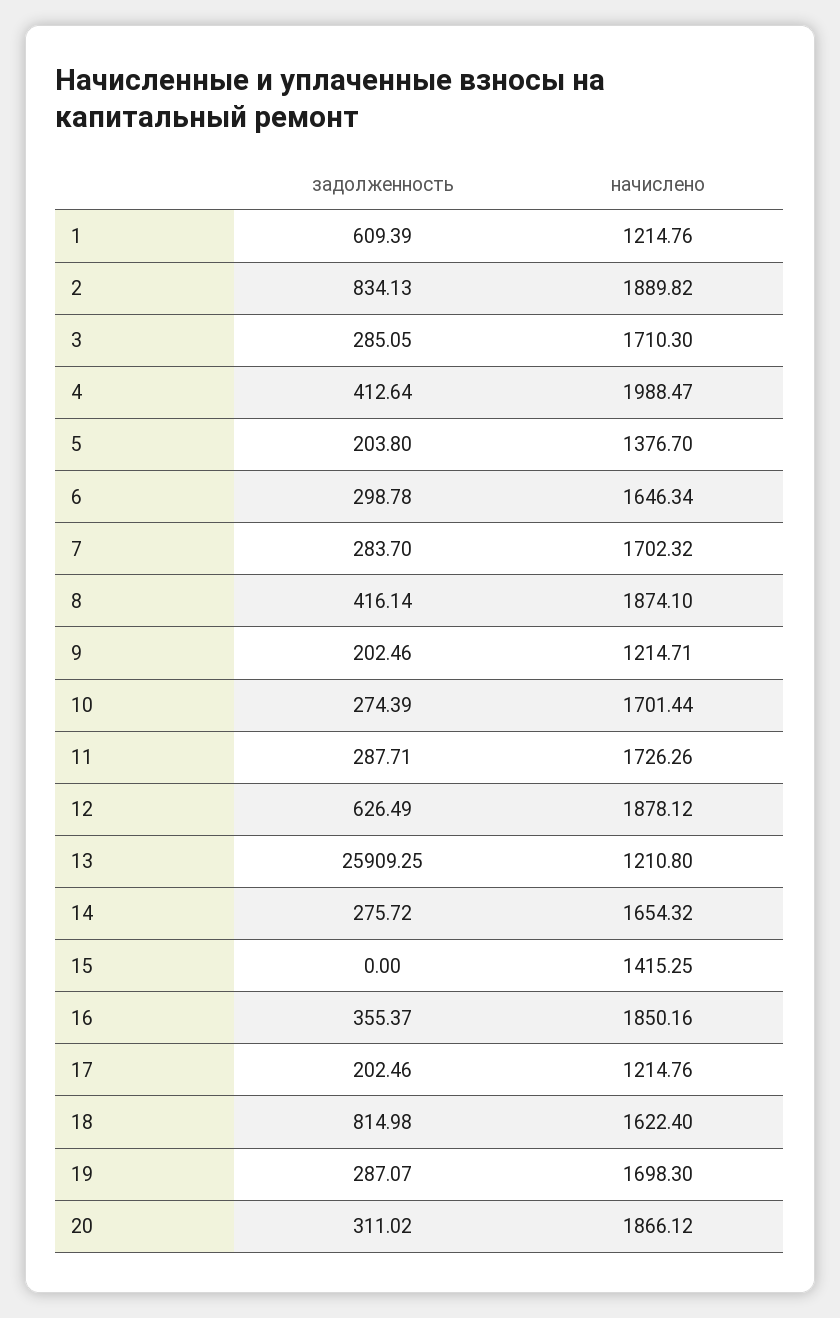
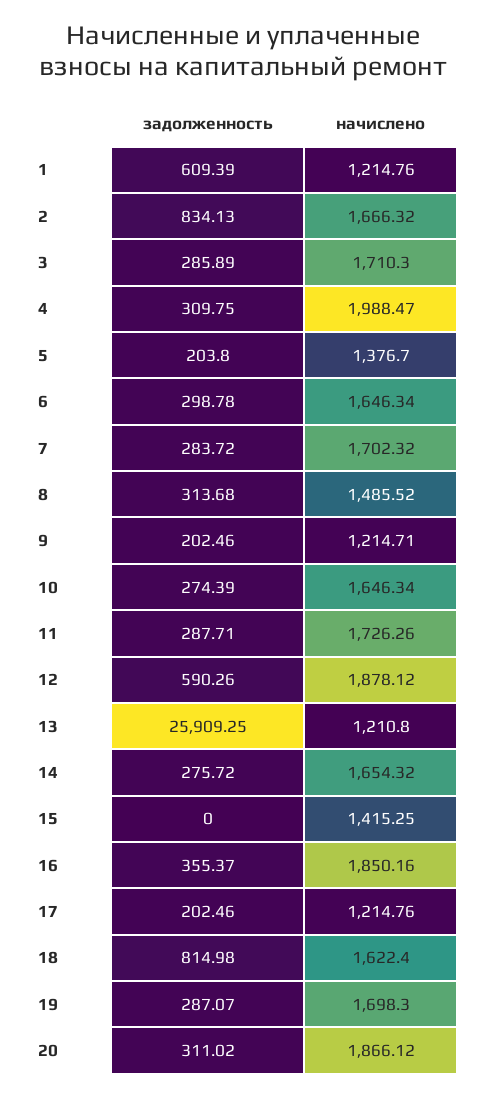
начислено, 2: 1889.82 -> 1666.32
задолженность, 3: 285.05 -> 285.89
задолженность, 4: 412.64 -> 309.75
задолженность, 7: 283.7 -> 283.72
задолженность, 8: 416.14 -> 313.68
начислено, 8: 1874.1 -> 1485.52
начислено, 10: 1701.44 -> 1646.34
задолженность, 12: 626.49 -> 590.26

